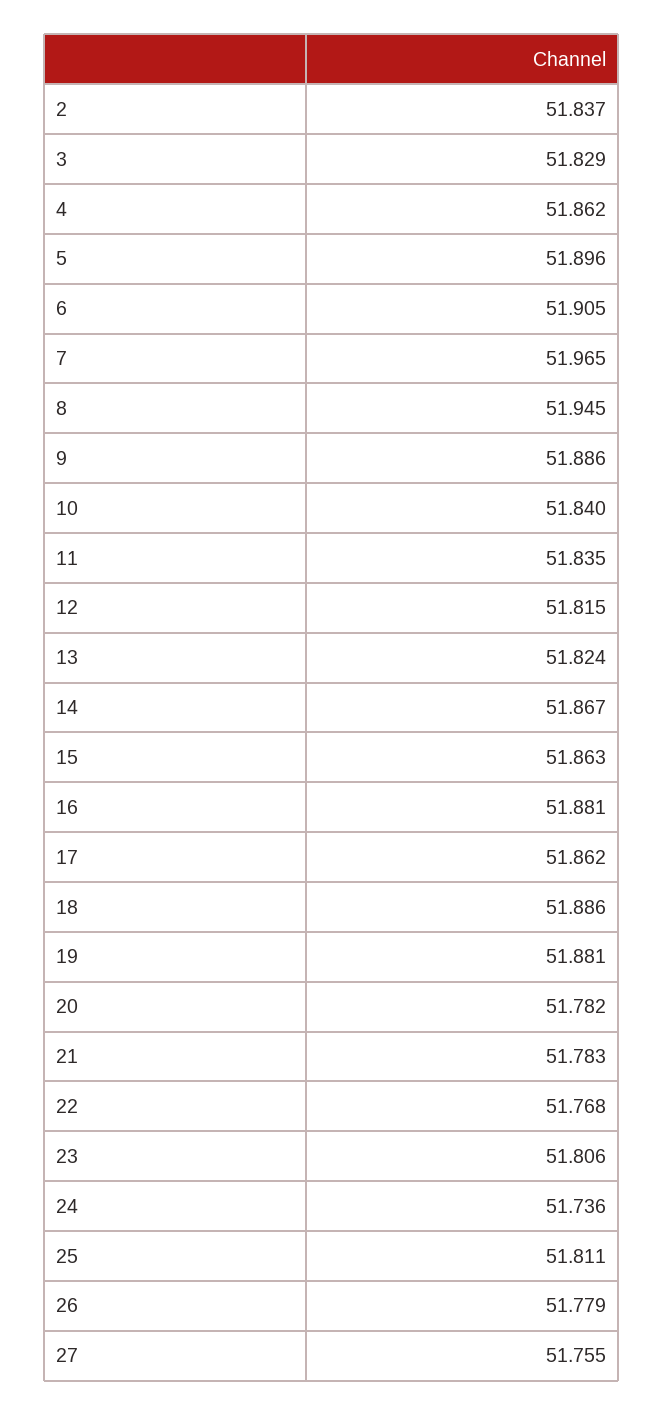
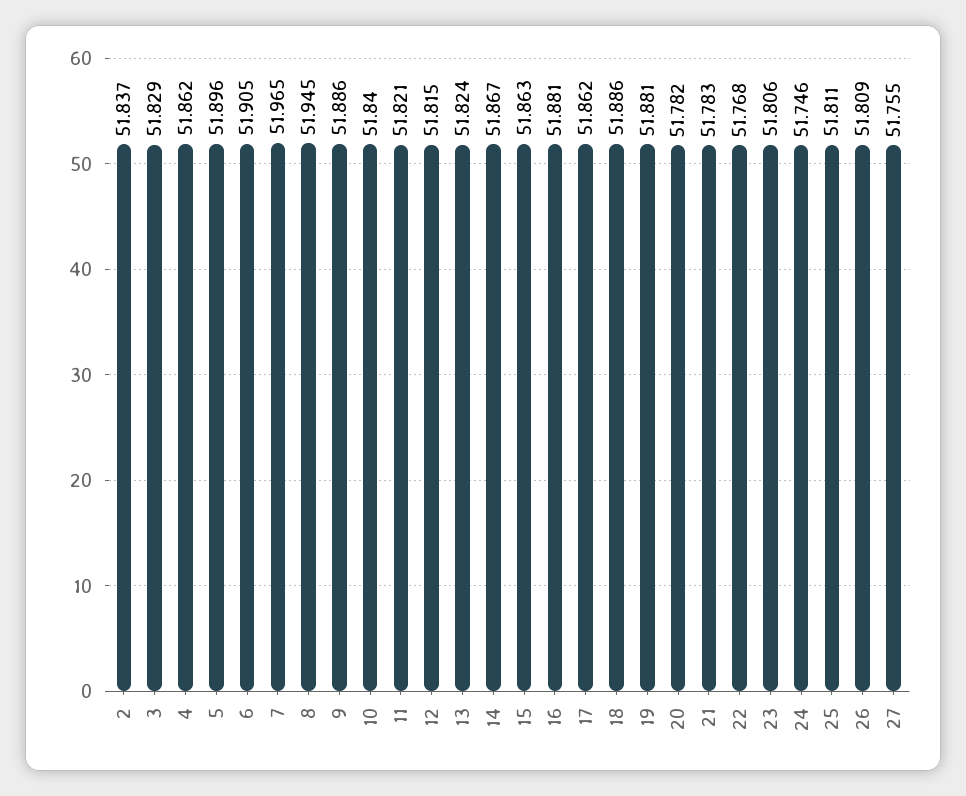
11: 51.835 -> 51.821
24: 51.736 -> 51.746
26: 51.779 -> 51.809

